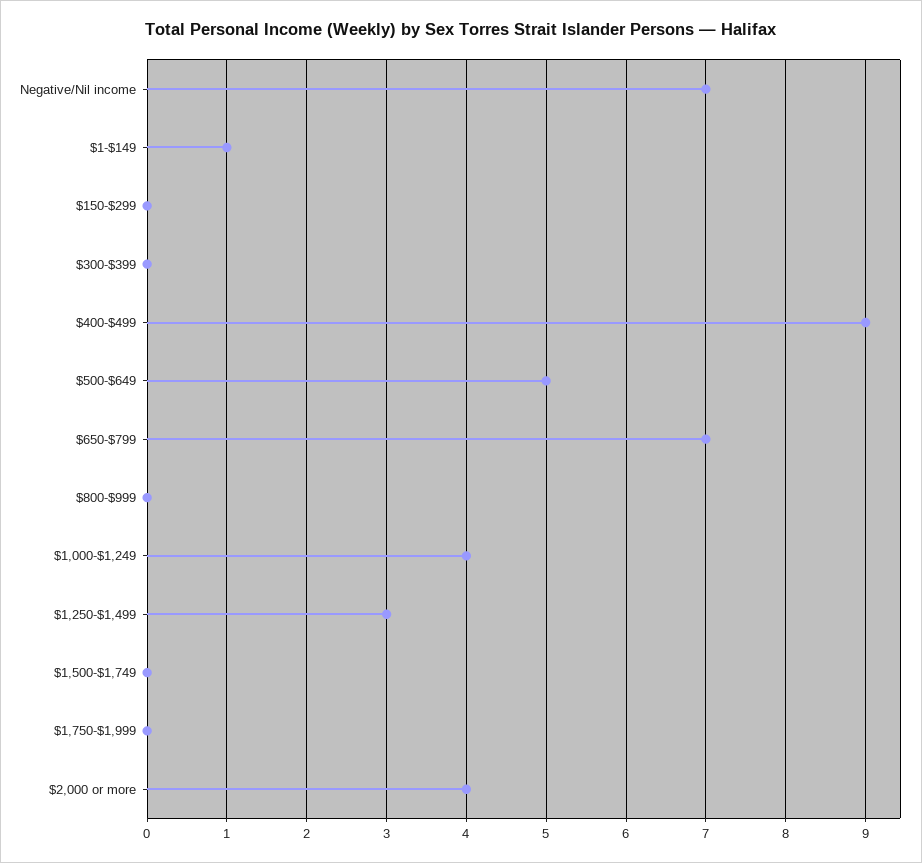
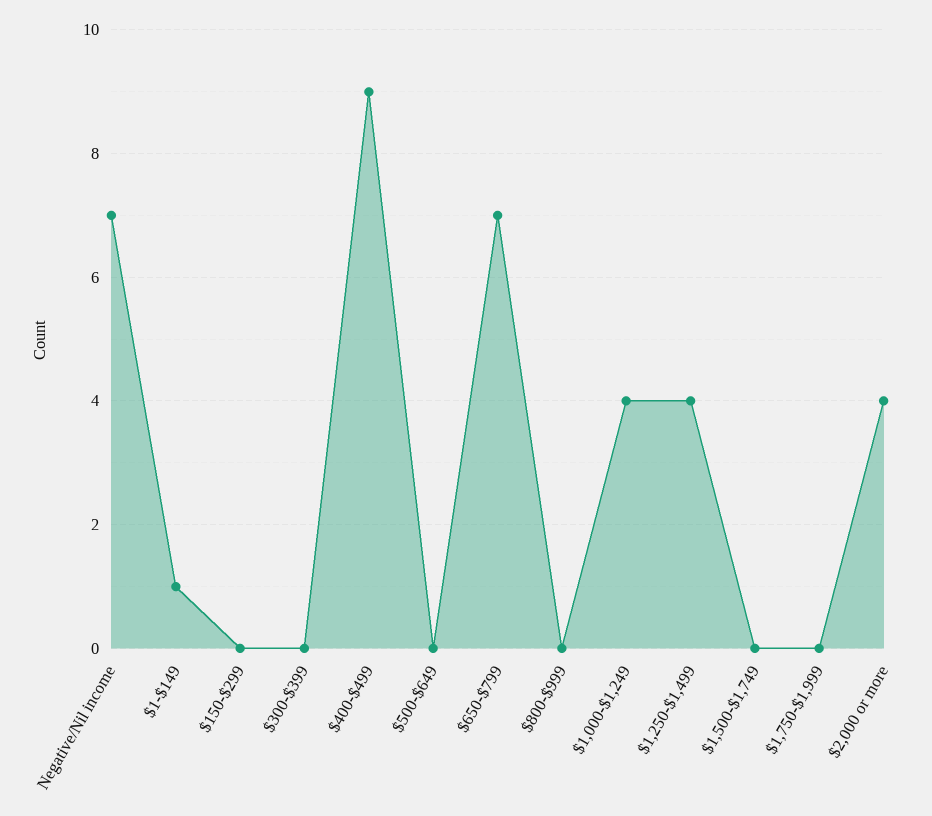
$500-$649: 5 -> 0
$1,250-$1,499: 3 -> 4

